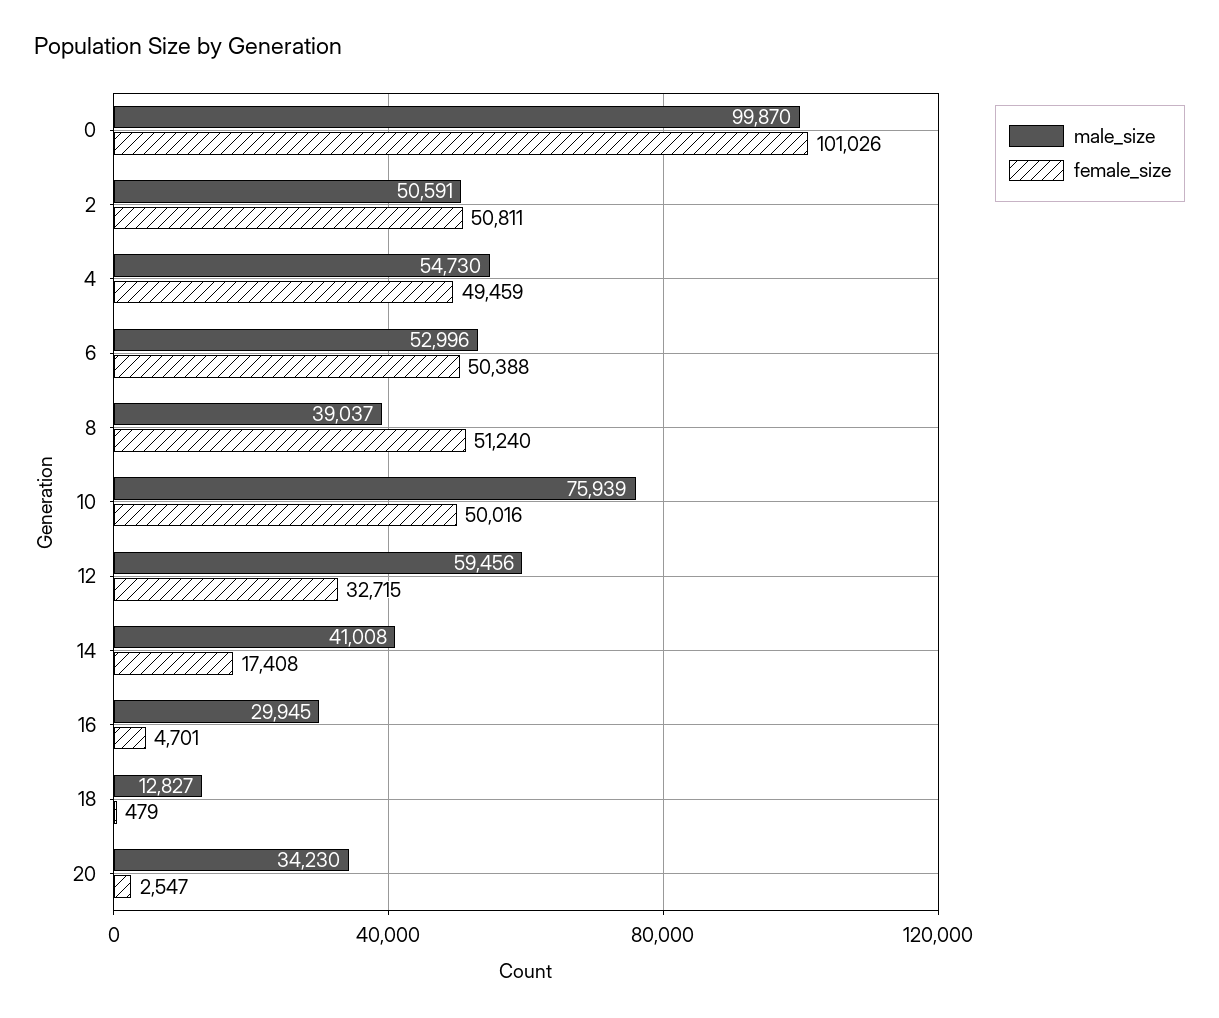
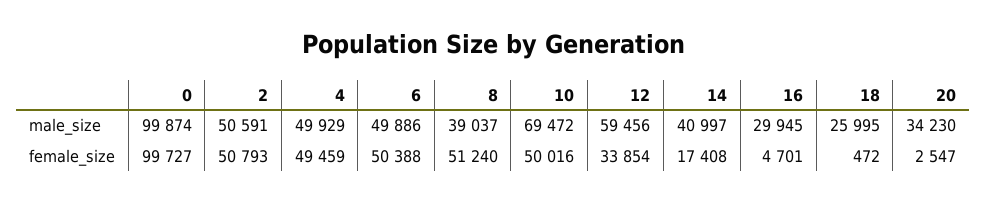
male_size, 0: 99870 -> 99874
female_size, 0: 101026 -> 99727
female_size, 2: 50811 -> 50793
male_size, 4: 54730 -> 49929
male_size, 6: 52996 -> 49886
male_size, 10: 75939 -> 69472
female_size, 12: 32715 -> 33854
male_size, 14: 41008 -> 40997
male_size, 18: 12827 -> 25995
female_size, 18: 479 -> 472

